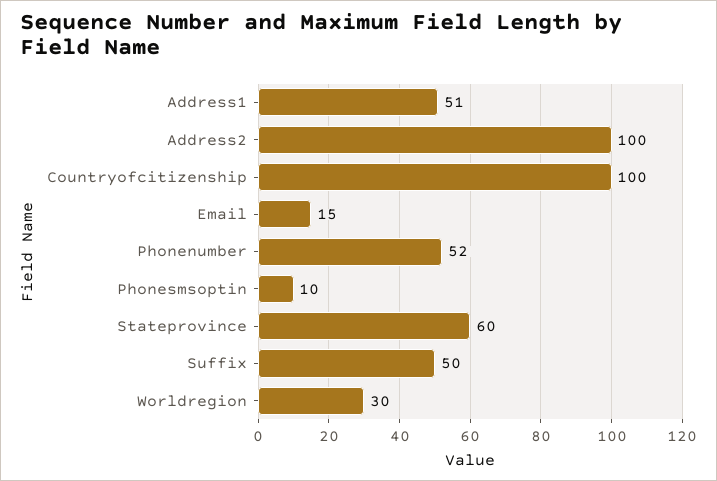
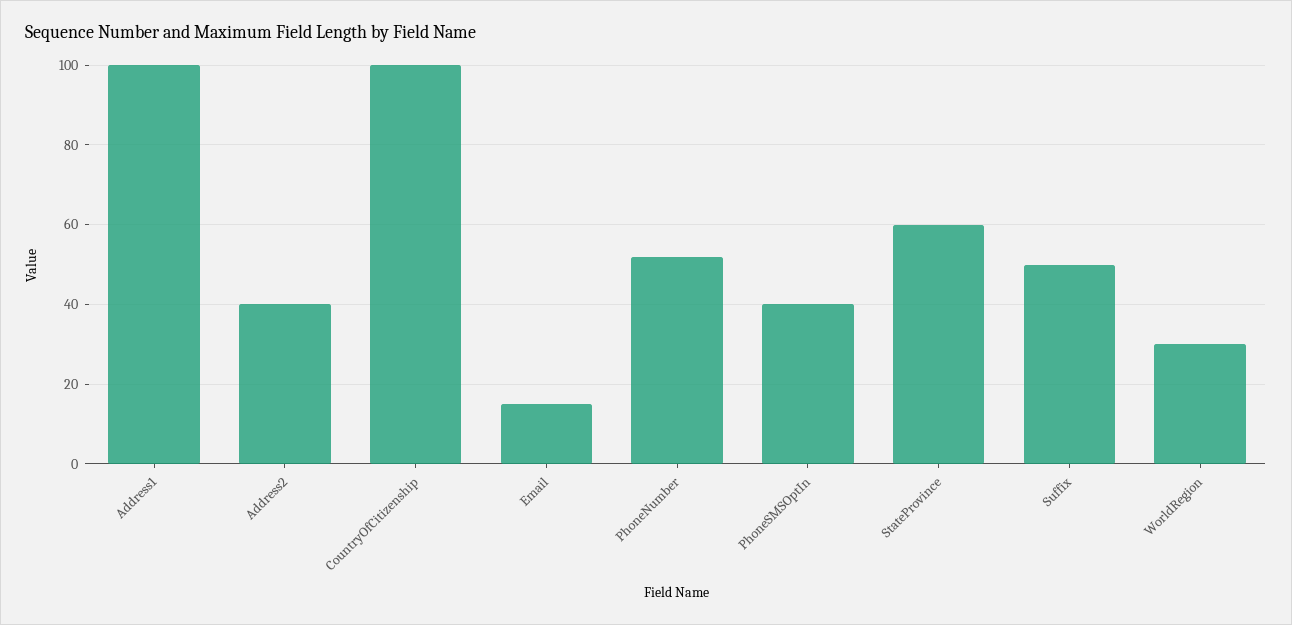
Address1: 51 -> 100
Address2: 100 -> 40
Phonesmsoptin: 10 -> 40

